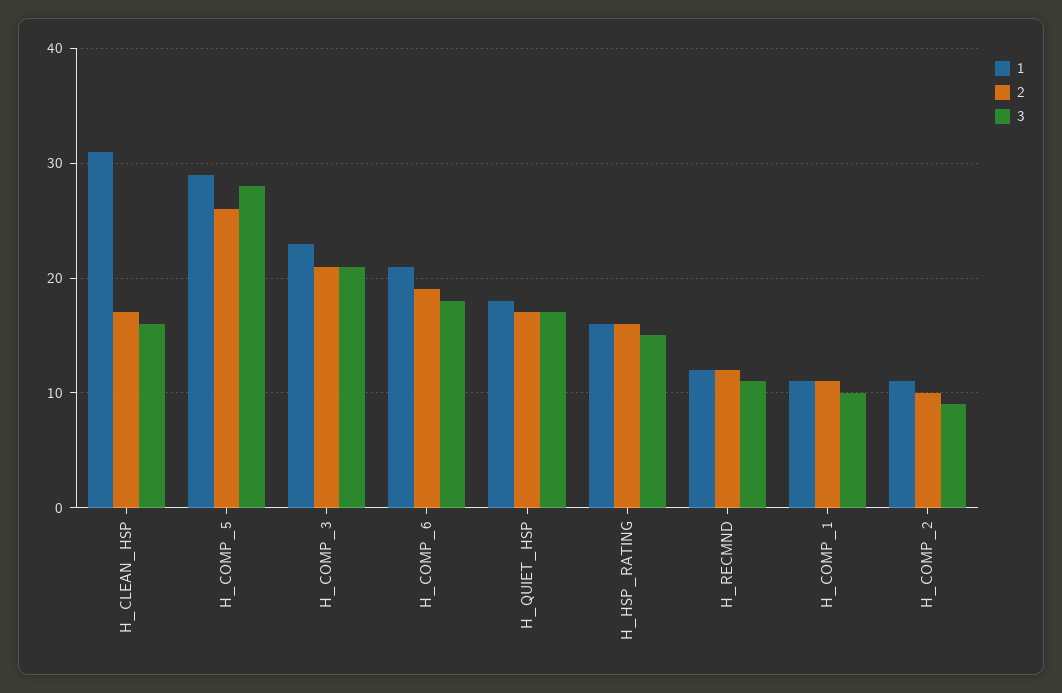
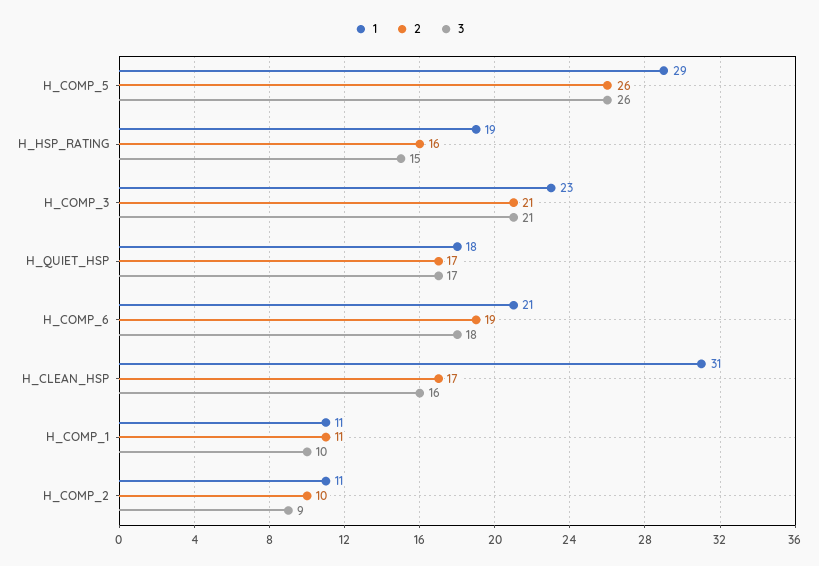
3, H_COMP_5: 28 -> 26
1, H_HSP_RATING: 16 -> 19
1, H_RECMND: 12 -> none
2, H_RECMND: 12 -> none
3, H_RECMND: 11 -> none

